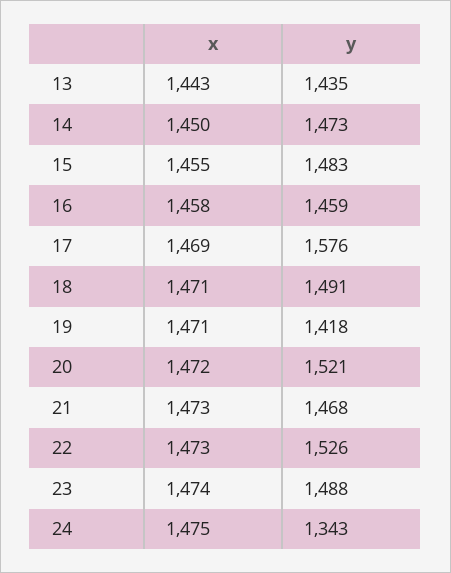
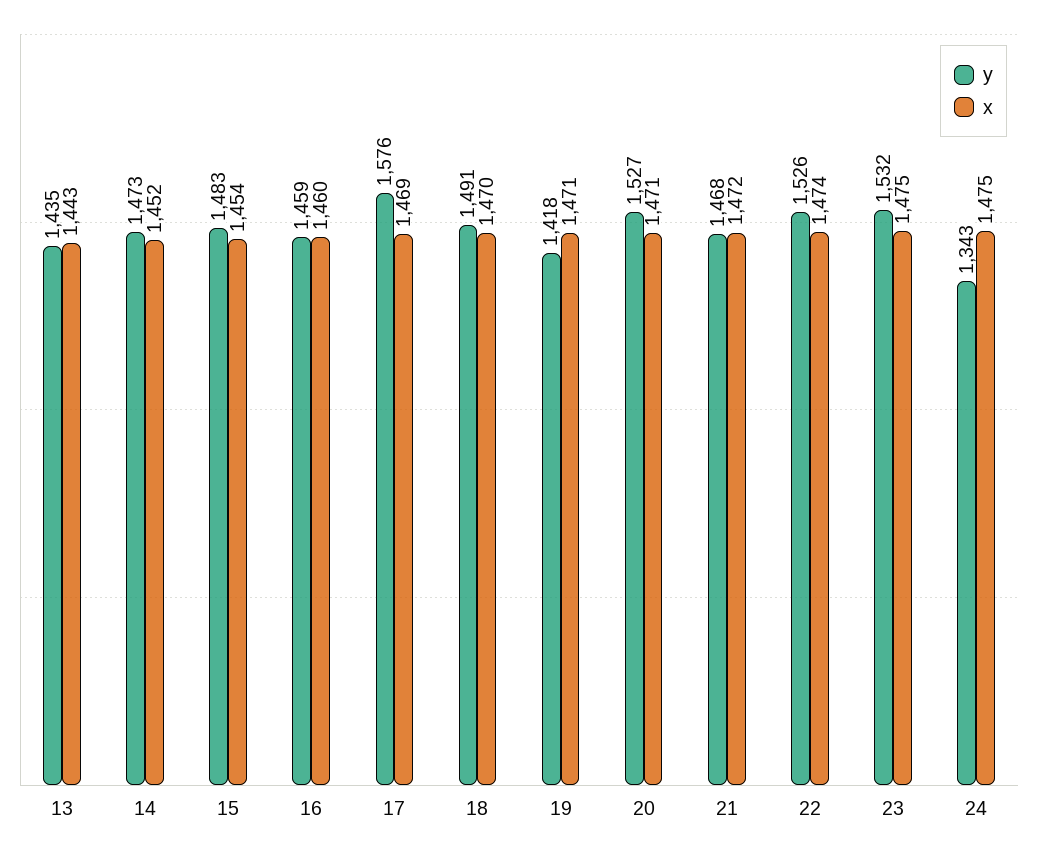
x, 14: 1450 -> 1452
x, 15: 1455 -> 1454
x, 16: 1458 -> 1460
x, 18: 1471 -> 1470
x, 20: 1472 -> 1471
y, 20: 1521 -> 1527
x, 21: 1473 -> 1472
x, 22: 1473 -> 1474
x, 23: 1474 -> 1475
y, 23: 1488 -> 1532

